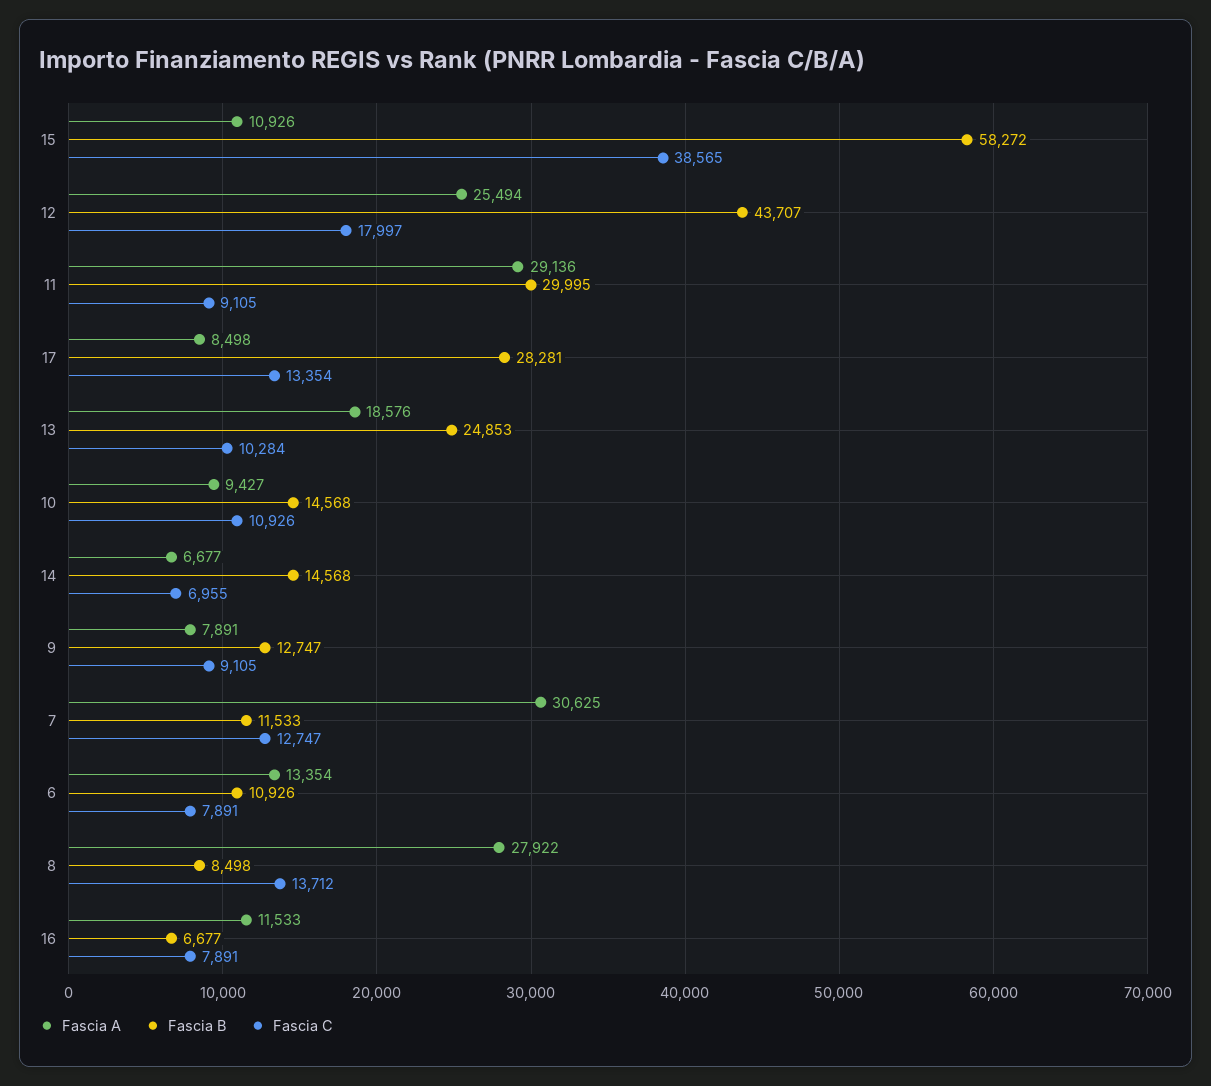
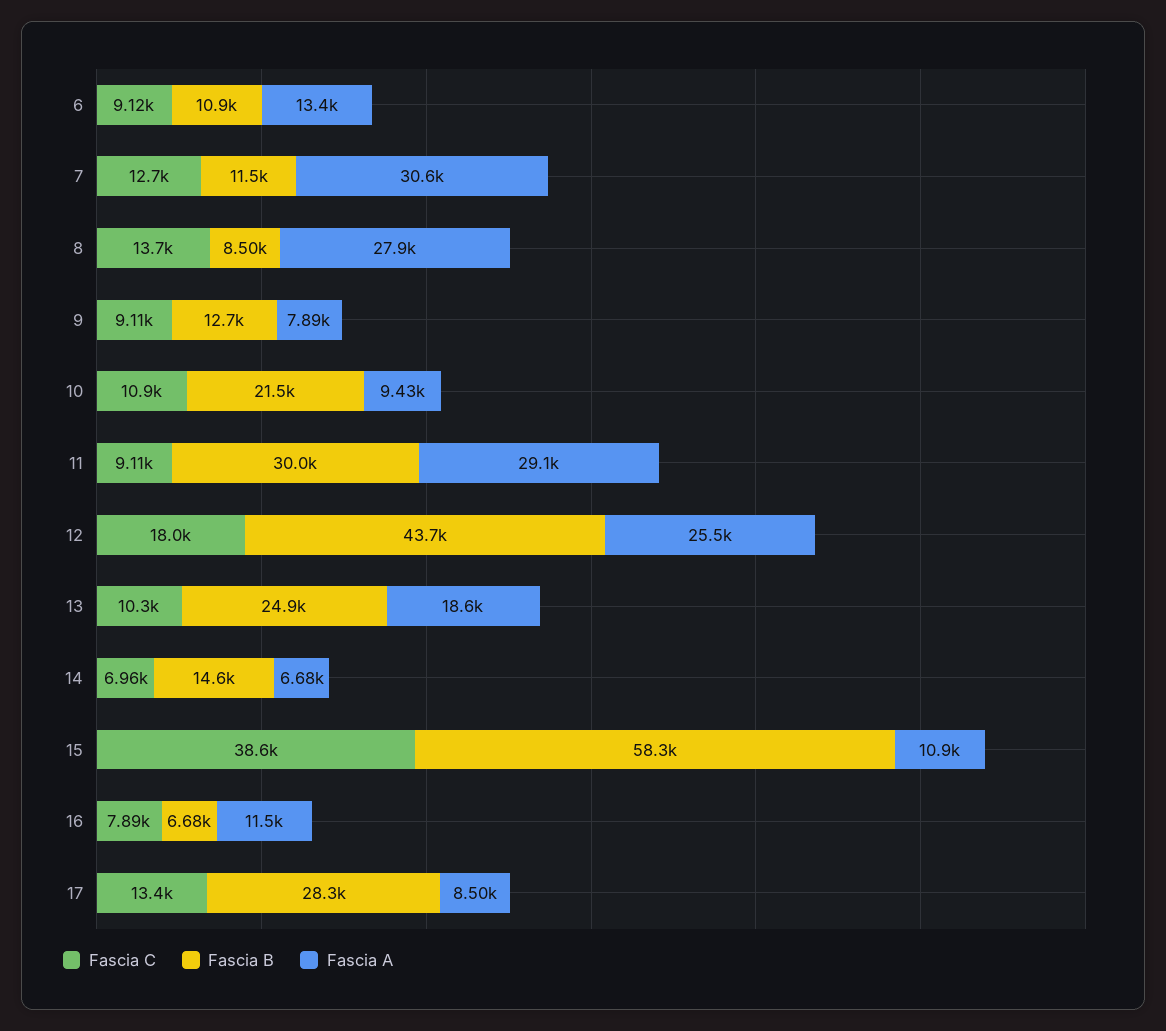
Fascia B, 10: 14568 -> 21500
Fascia C, 6: 7891 -> 9120

